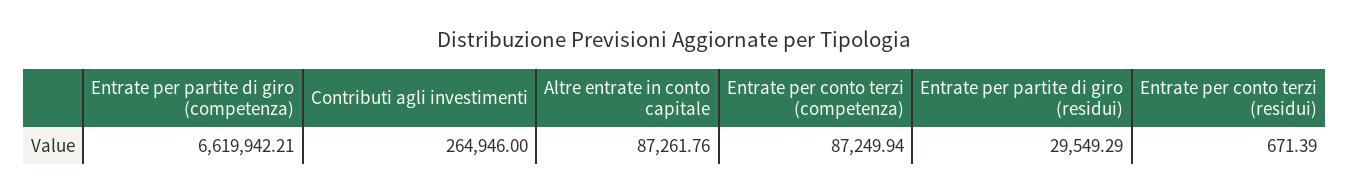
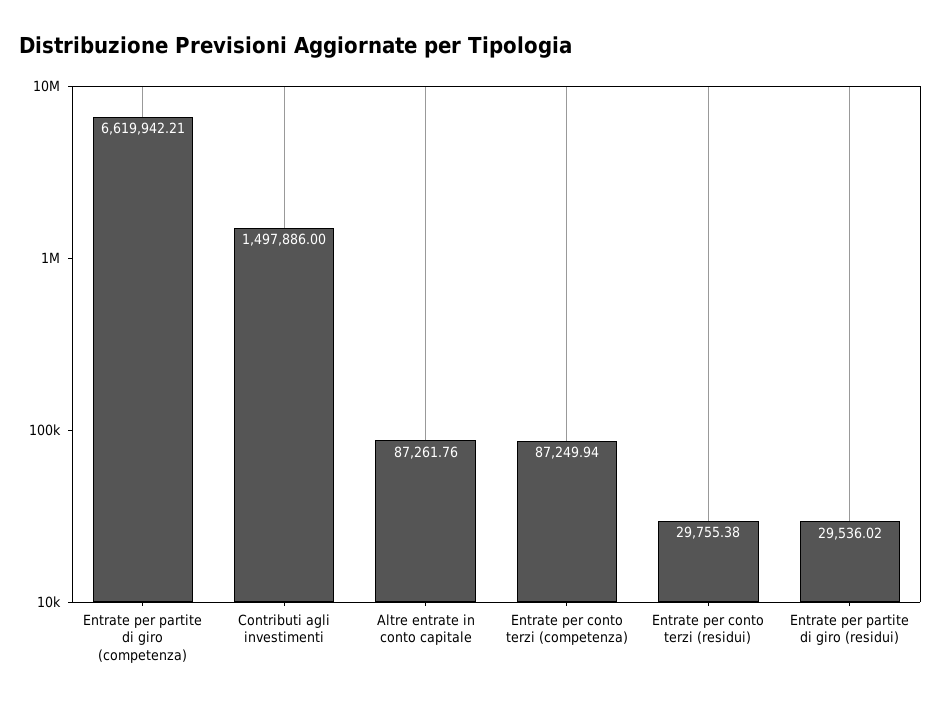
Contributi agli investimenti: 264946 -> 1497886
Entrate per partite di giro (residui): 29549.29 -> 29536.02
Entrate per conto terzi (residui): 671.39 -> 29755.38

